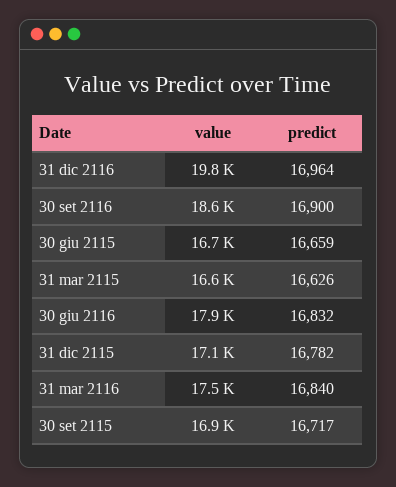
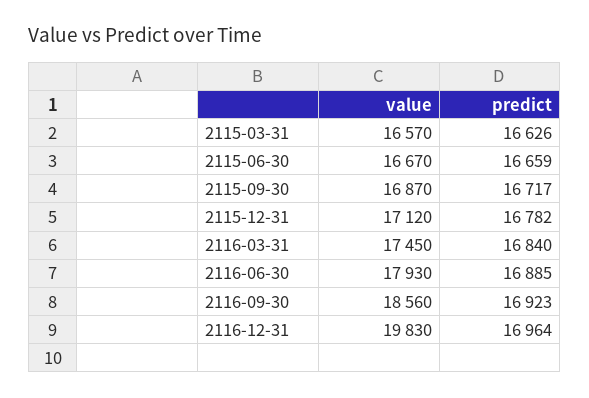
predict, 30 set 2116: 16900 -> 16923
predict, 30 giu 2116: 16832 -> 16885

